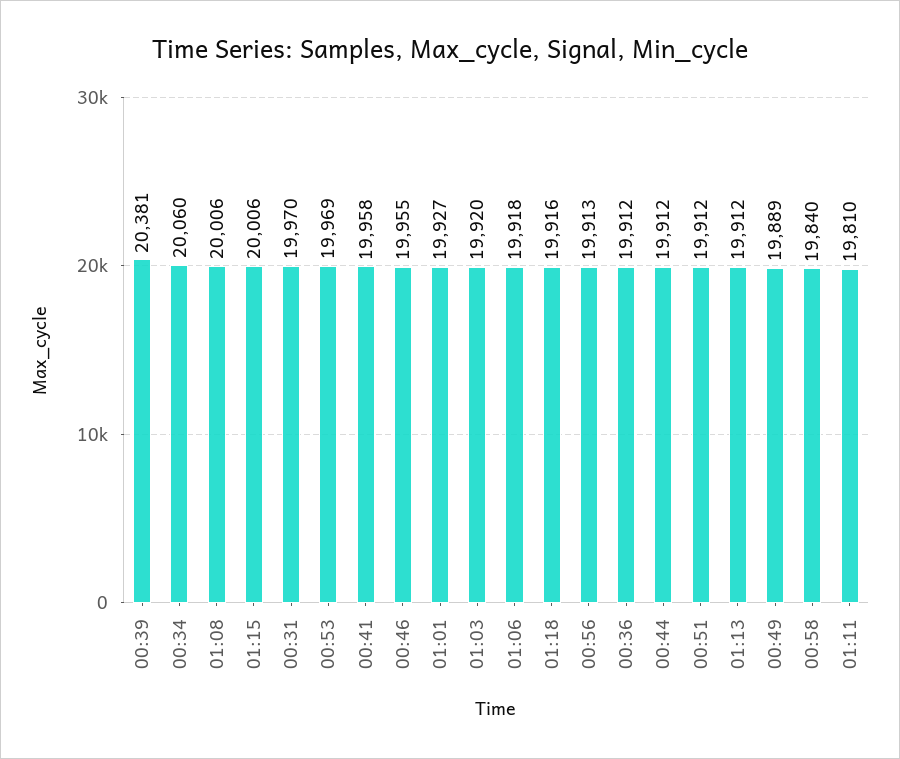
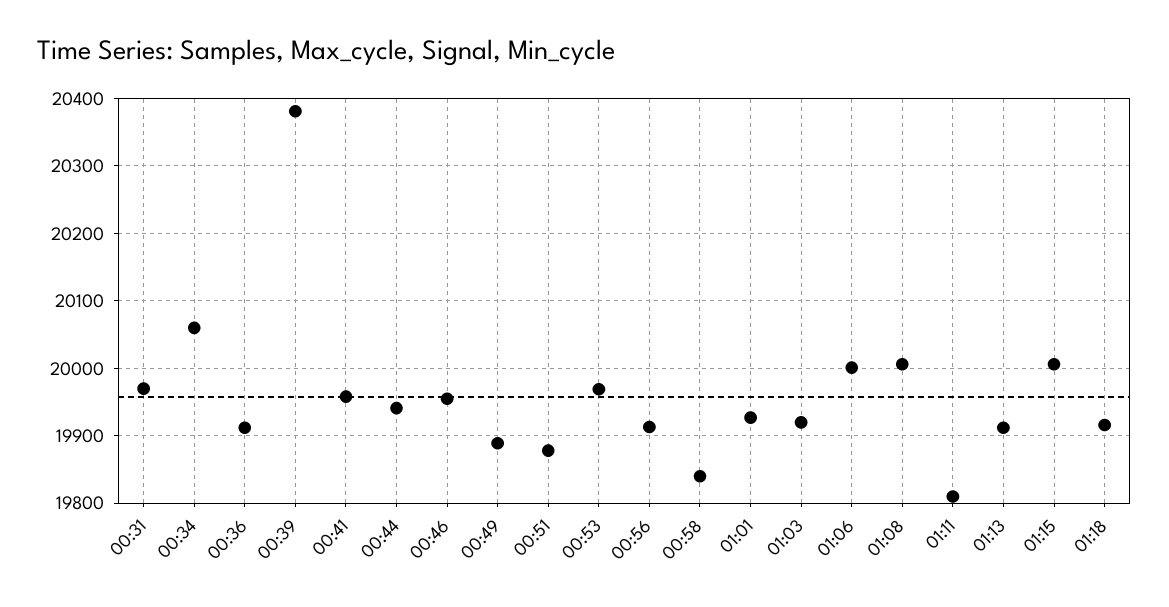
01:06: 19918 -> 20000
00:44: 19912 -> 19940
00:51: 19912 -> 19880

